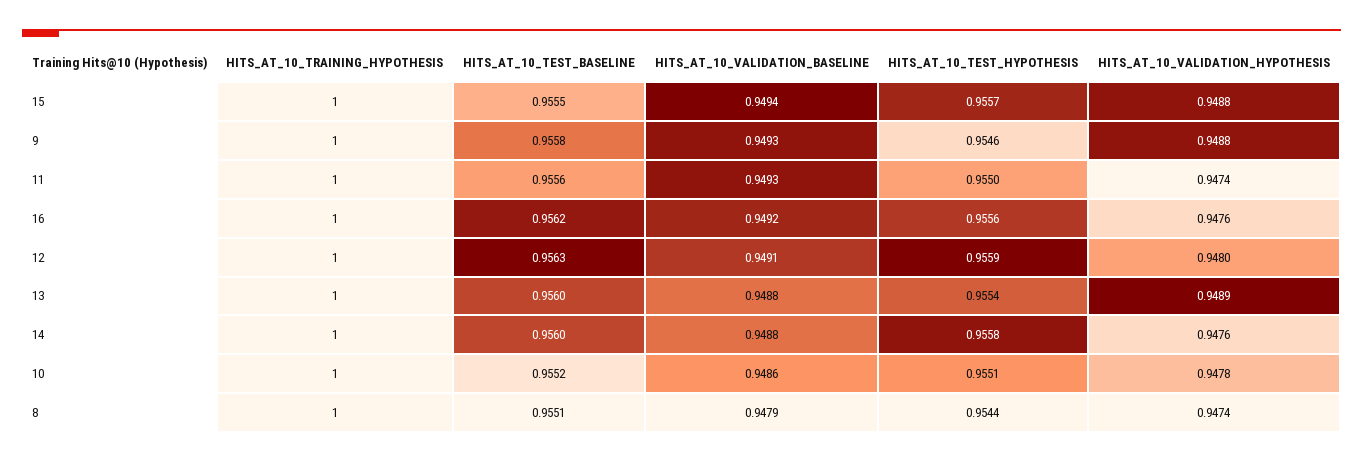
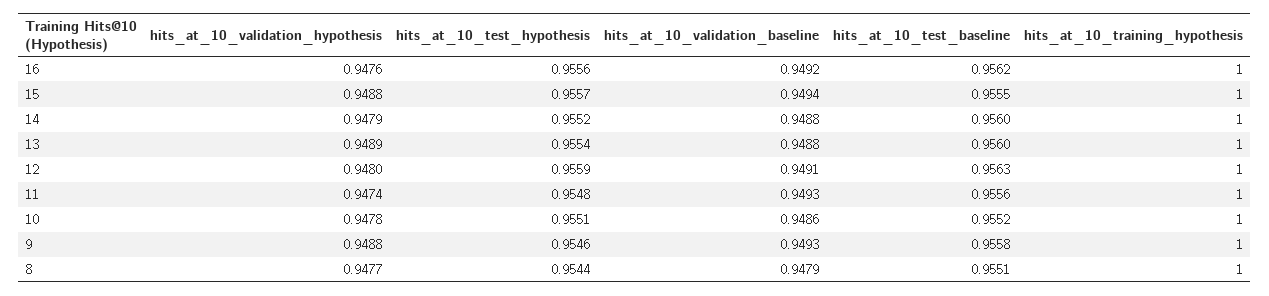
HITS_AT_10_TEST_HYPOTHESIS, 11: 0.955 -> 0.9548
HITS_AT_10_TEST_HYPOTHESIS, 14: 0.9558 -> 0.9552
HITS_AT_10_VALIDATION_HYPOTHESIS, 14: 0.9476 -> 0.9479
HITS_AT_10_VALIDATION_HYPOTHESIS, 8: 0.9474 -> 0.9477

